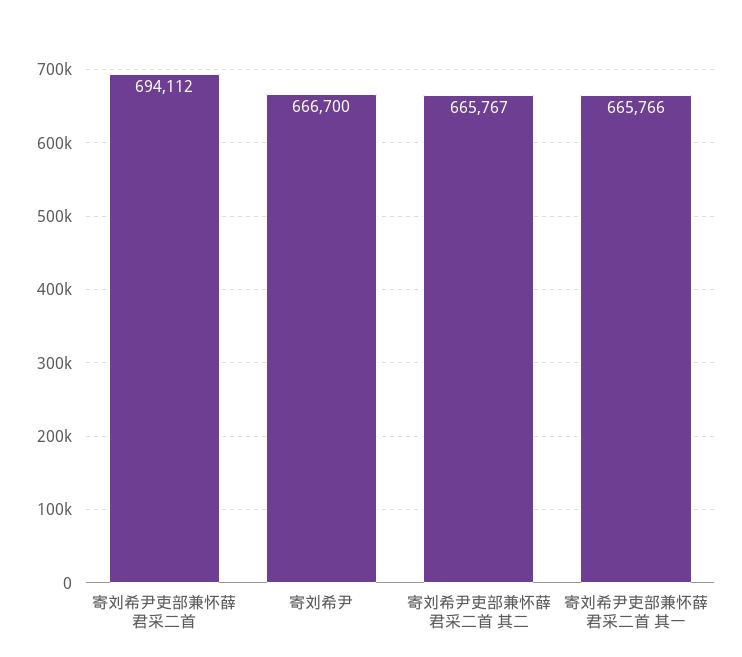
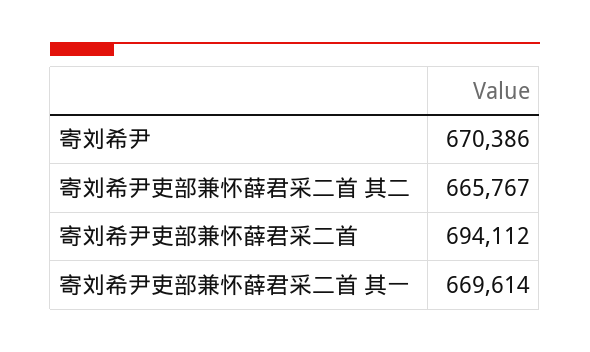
寄刘希尹: 666700 -> 670386
寄刘希尹吏部兼怀薛君采二首 其一: 665766 -> 669614

